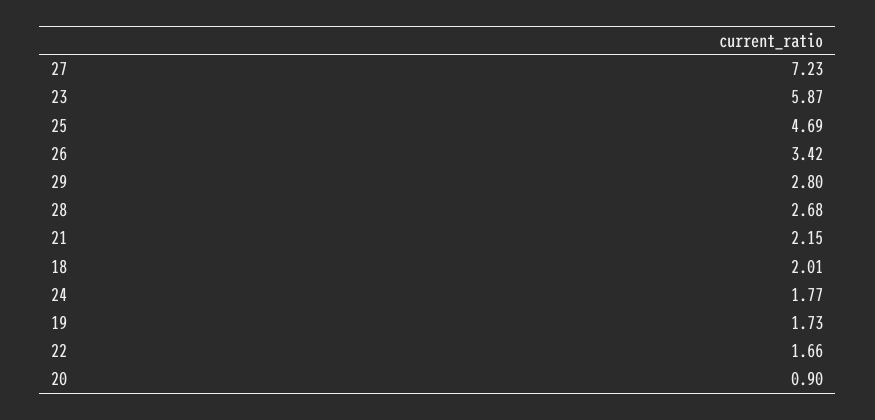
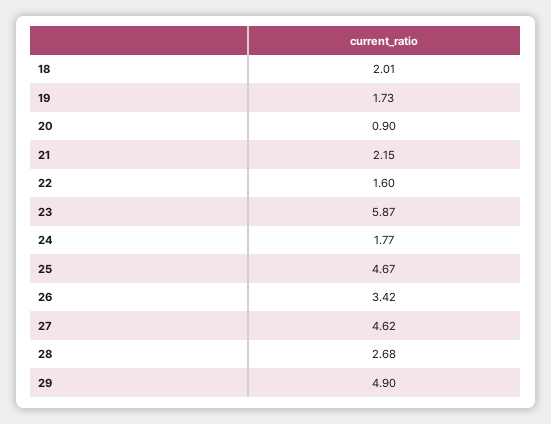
27: 7.23 -> 4.62
25: 4.69 -> 4.67
29: 2.8 -> 4.9
22: 1.66 -> 1.6

